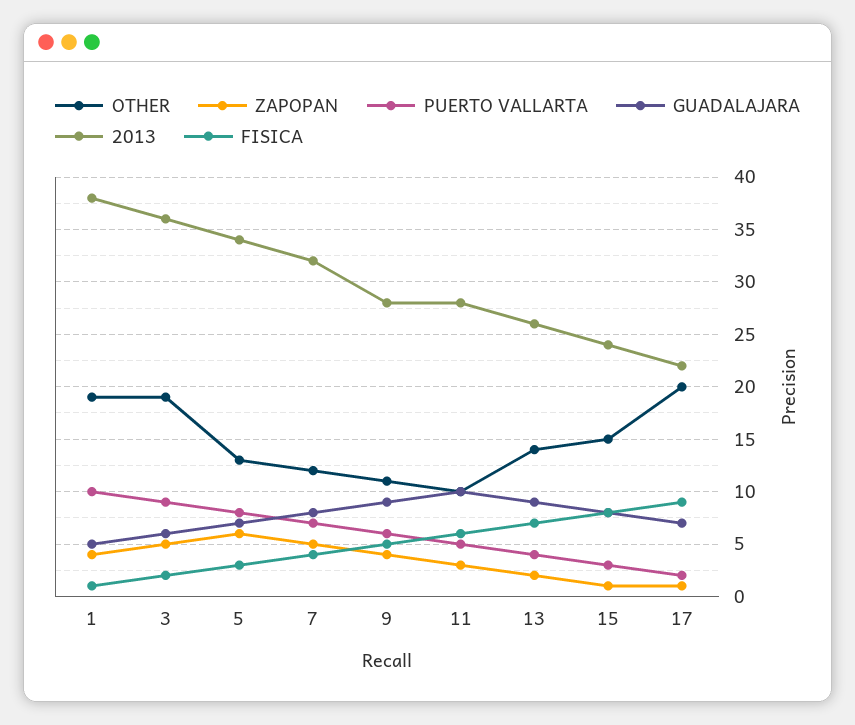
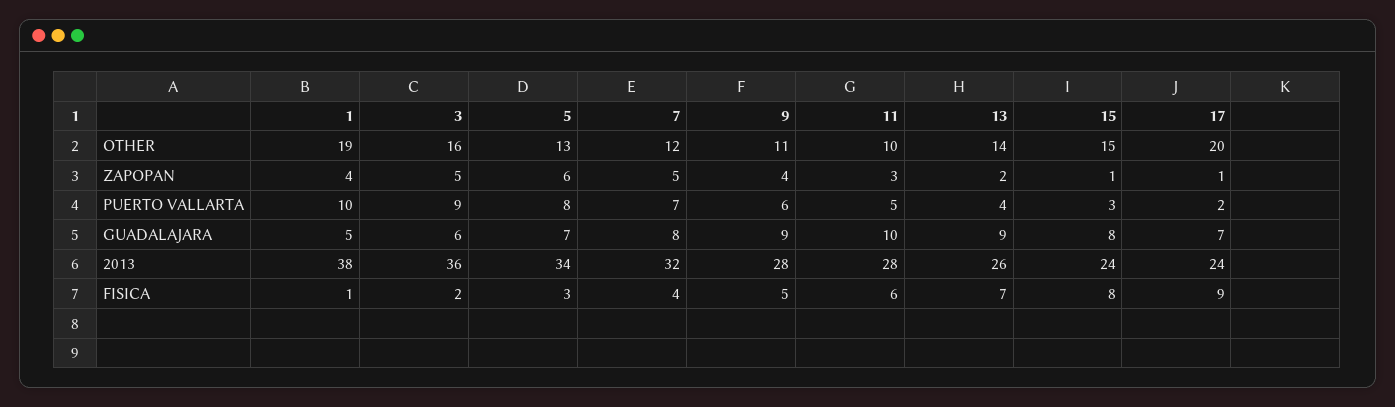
OTHER, 3: 19 -> 16
2013, 17: 22 -> 24

